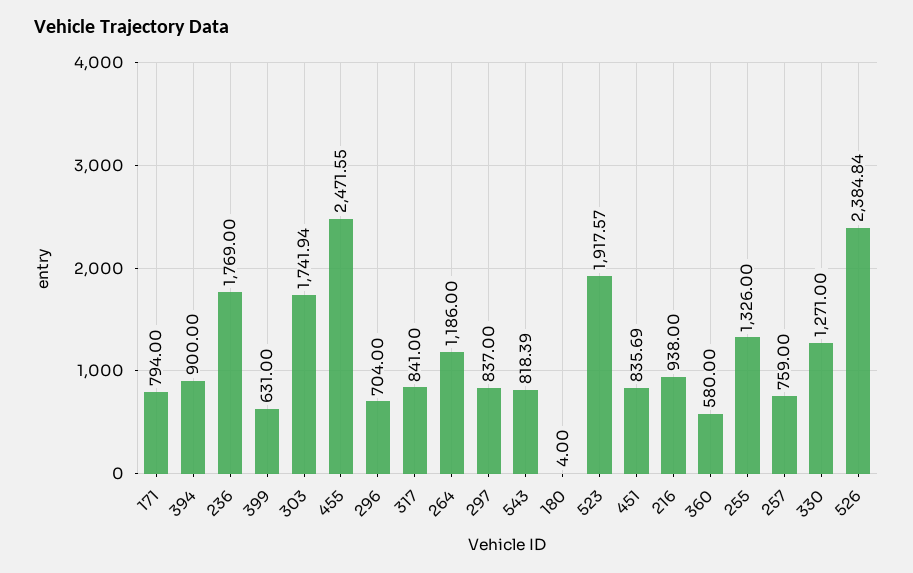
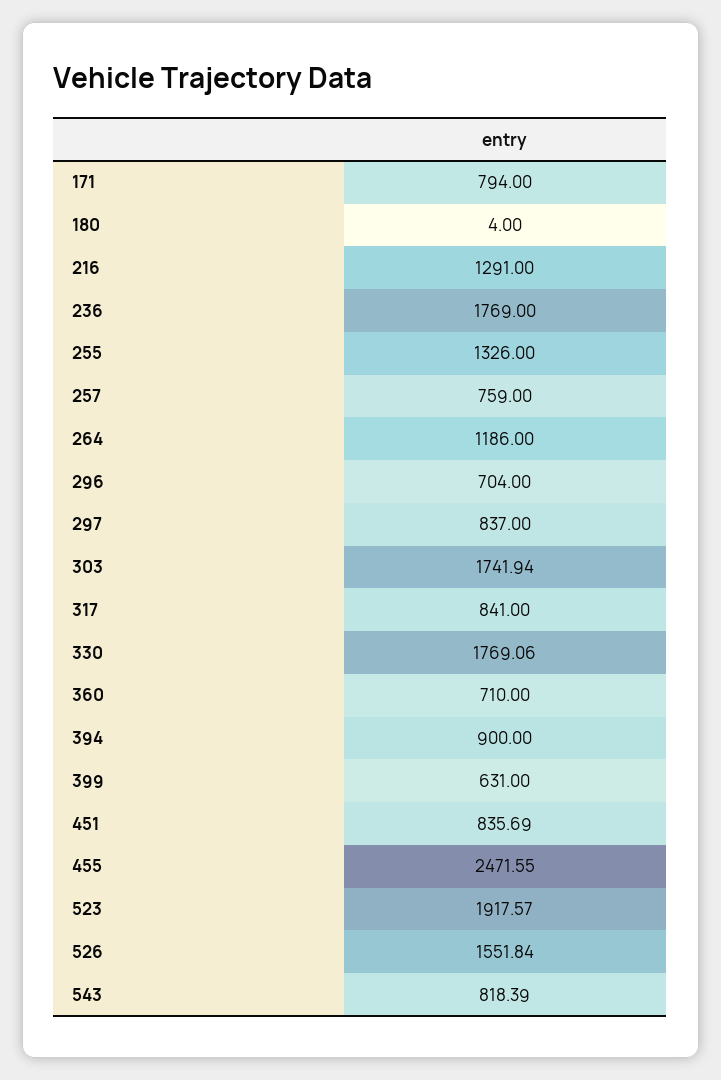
216: 938 -> 1291
360: 580 -> 710
330: 1271 -> 1769.06
526: 2384.84 -> 1551.84

